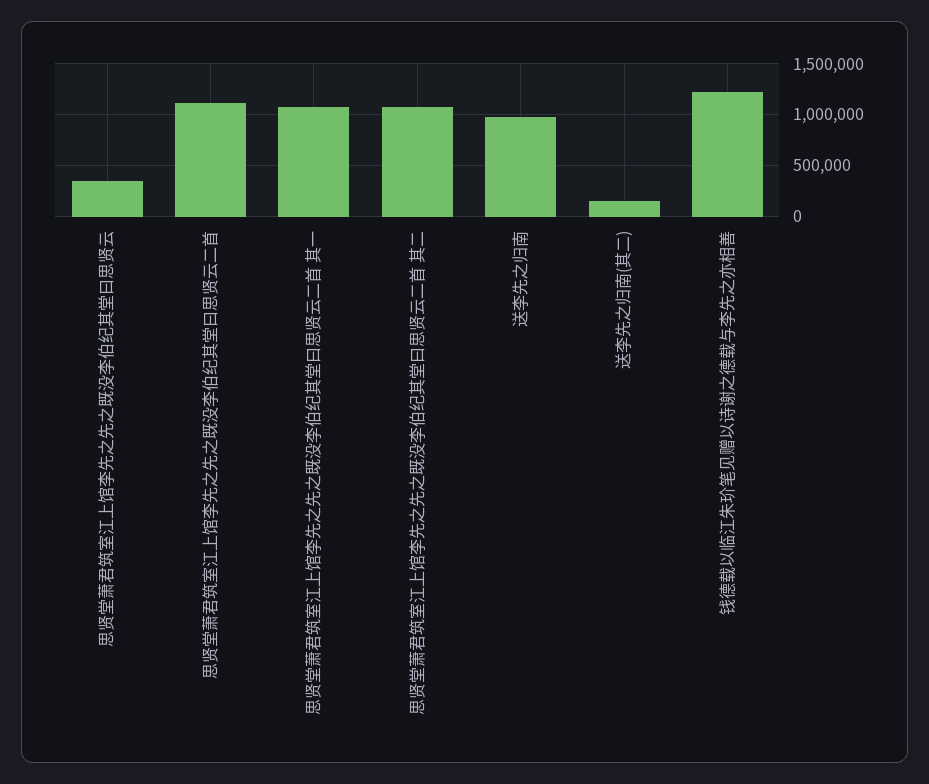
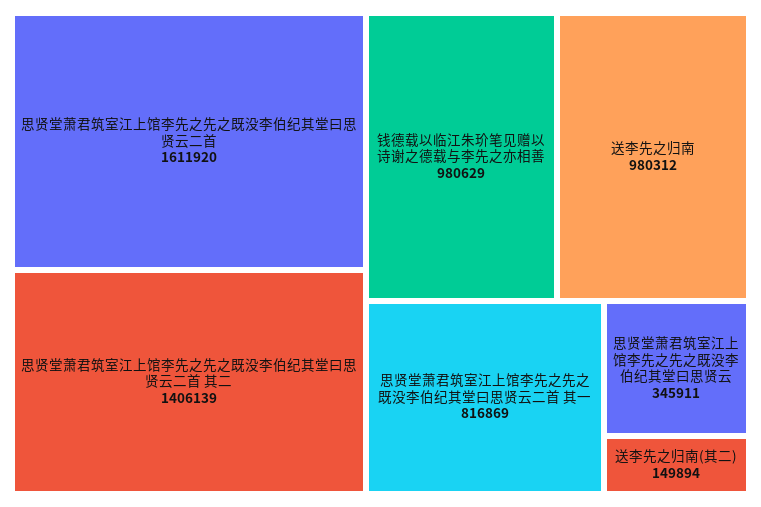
思贤堂萧君筑室江上馆李先之先之既没李伯纪其堂曰思贤云二首: 1100000 -> 1611920
思贤堂萧君筑室江上馆李先之先之既没李伯纪其堂曰思贤云二首 其一: 1100000 -> 816869
思贤堂萧君筑室江上馆李先之先之既没李伯纪其堂曰思贤云二首 其二: 1100000 -> 1406139
钱德载以临江朱玠笔见赠以诗谢之德载与李先之亦相善: 1200000 -> 980629

